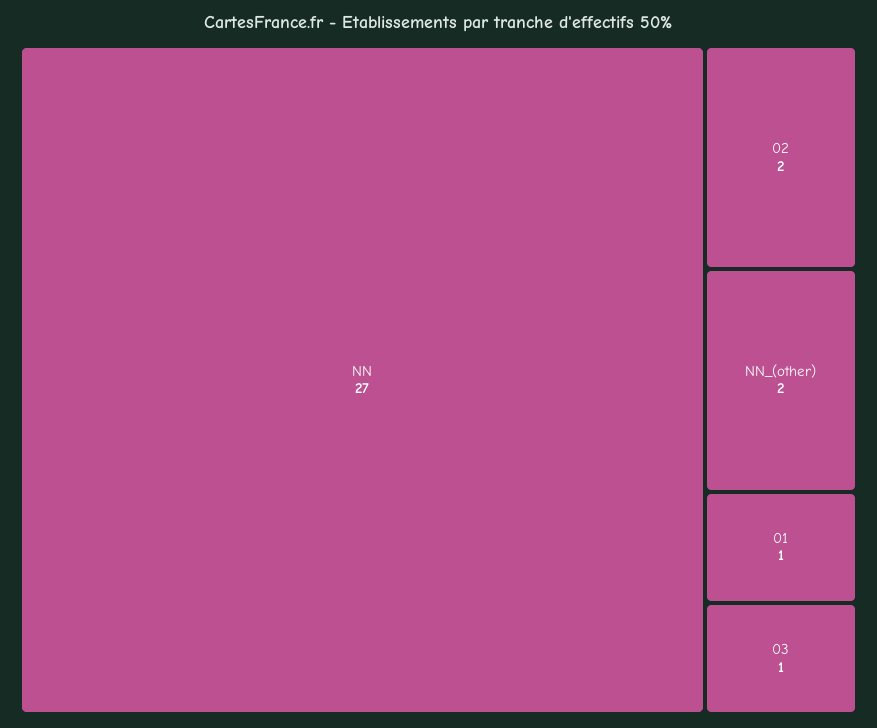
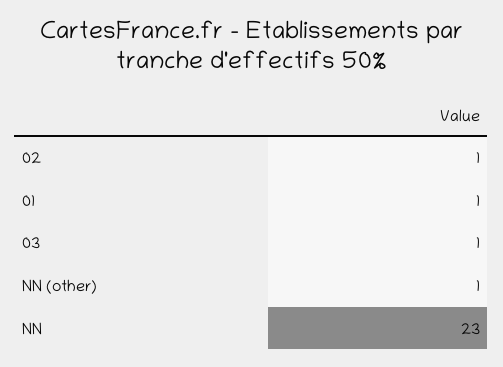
NN: 27 -> 23
02: 2 -> 1
NN_(other): 2 -> 1

